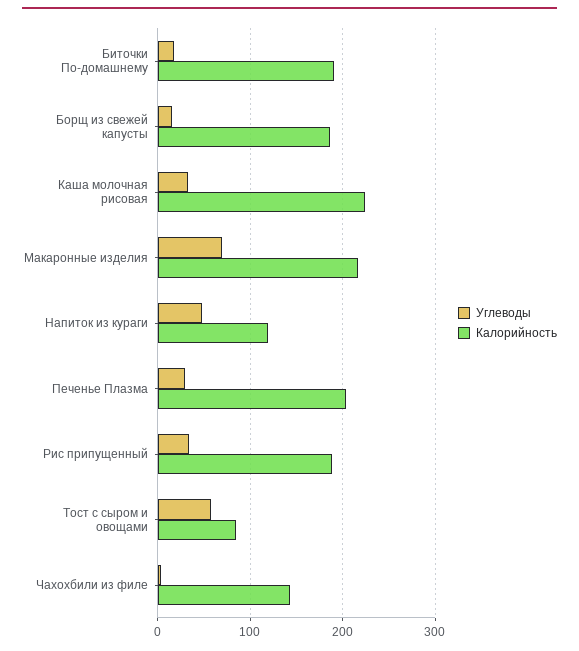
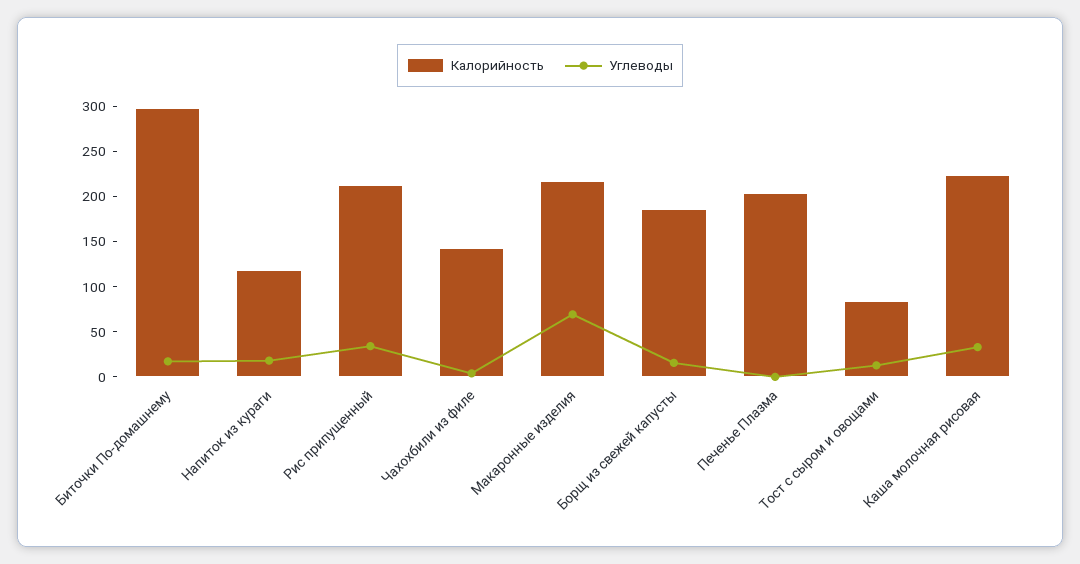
Калорийность, Биточки По-домашнему: 190 -> 300
Углеводы, Напиток из кураги: 50 -> 20
Углеводы, Печенье Плазма: 30 -> 0
Калорийность, Рис припущенный: 190 -> 210
Углеводы, Тост с сыром и овощами: 60 -> 10

